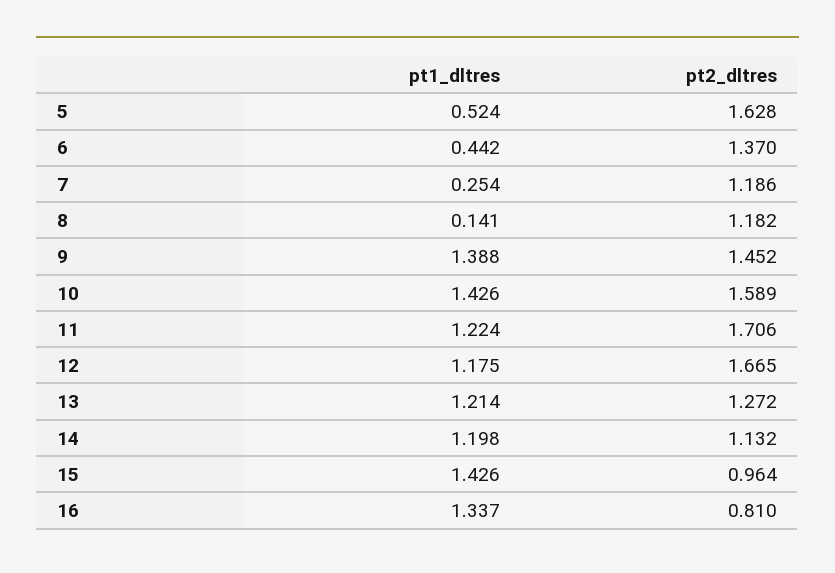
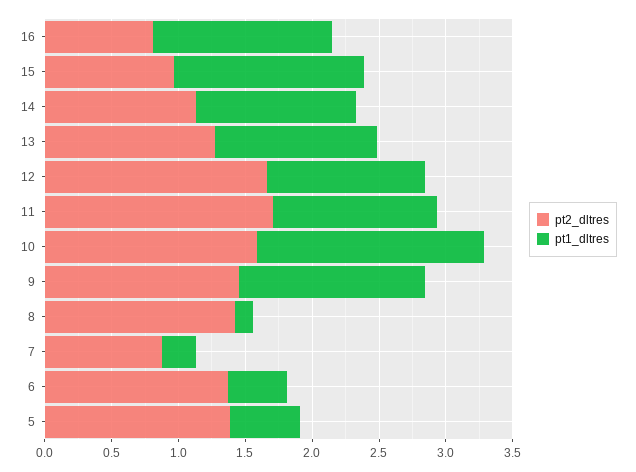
pt2_dltres, 5: 1.628 -> 1.4
pt2_dltres, 7: 1.186 -> 0.9
pt2_dltres, 8: 1.182 -> 1.4
pt1_dltres, 10: 1.426 -> 1.7

